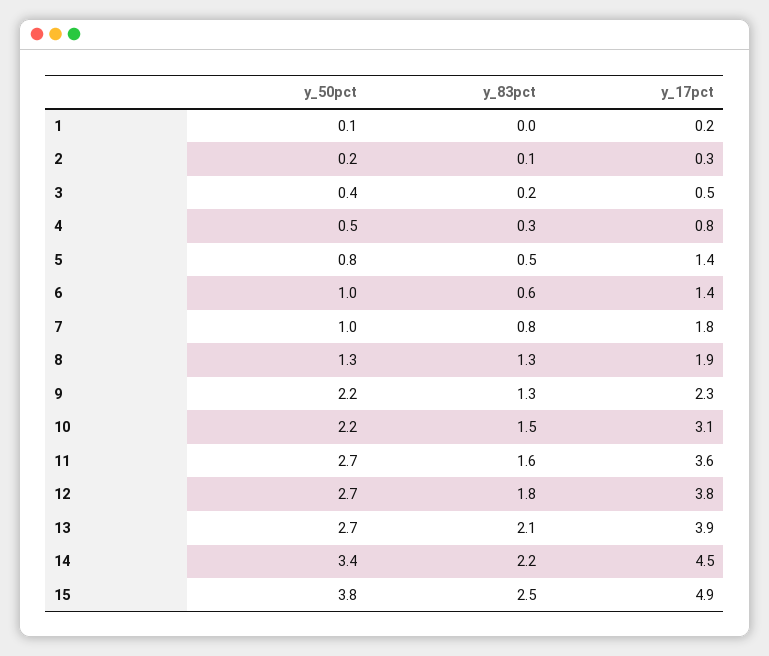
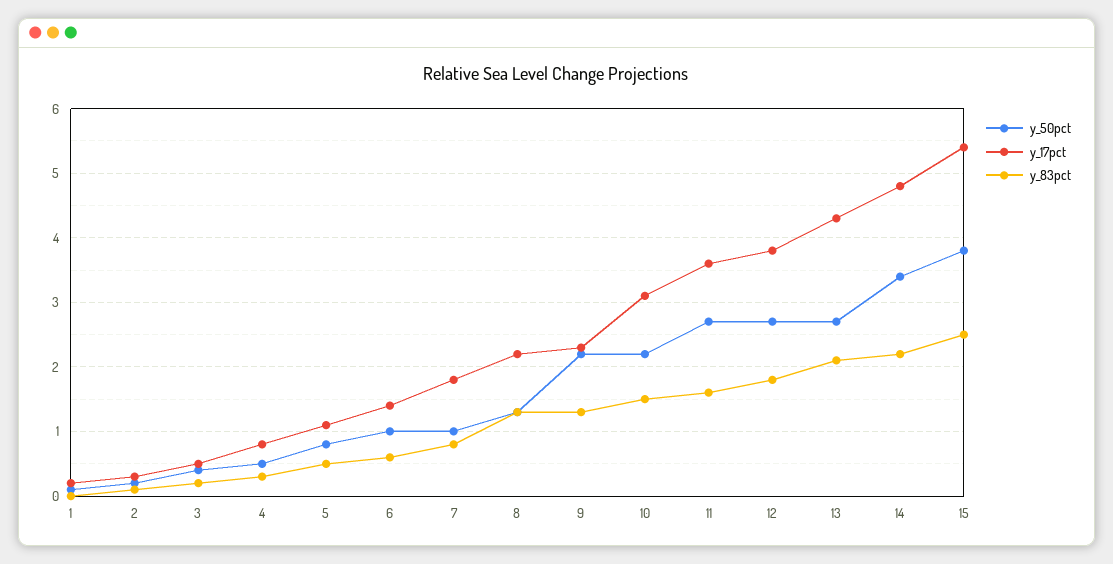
y_17pct, 5: 1.4 -> 1.1
y_17pct, 8: 1.9 -> 2.2
y_17pct, 13: 3.9 -> 4.3
y_17pct, 14: 4.5 -> 4.8
y_17pct, 15: 4.9 -> 5.4

